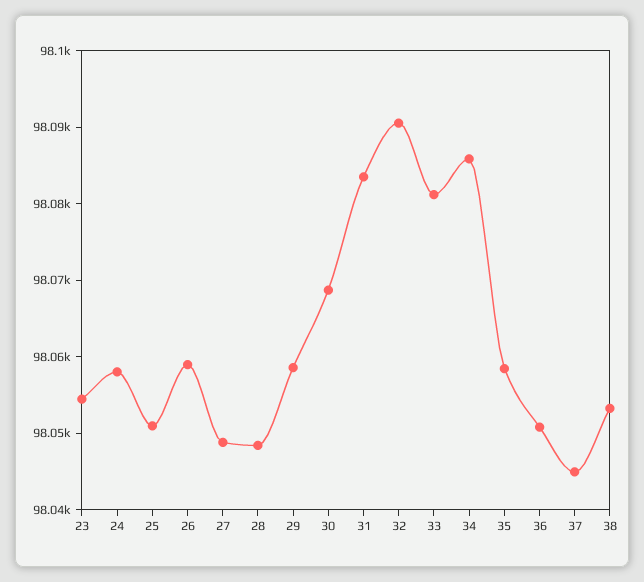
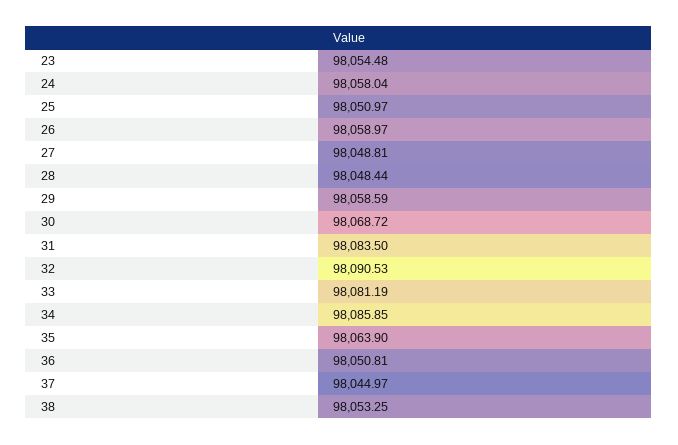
35: 98058 -> 98063.9

